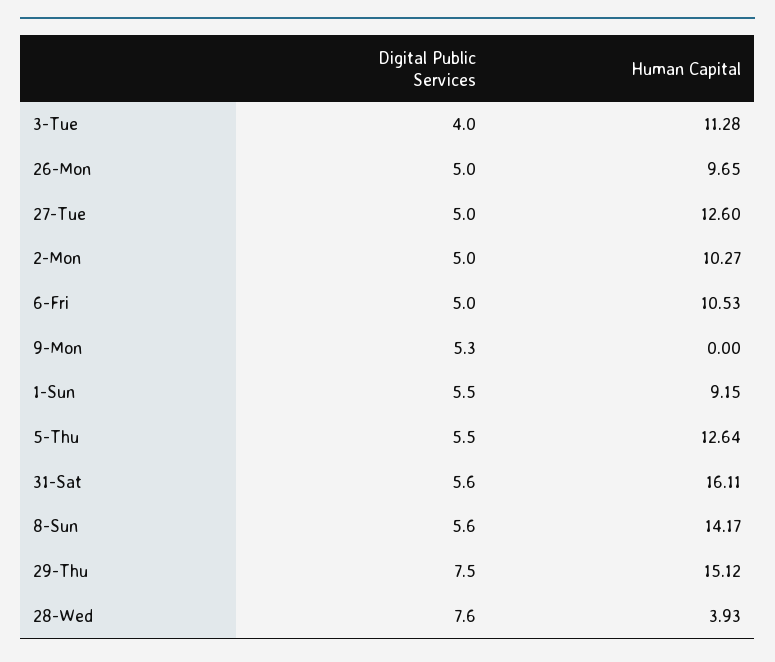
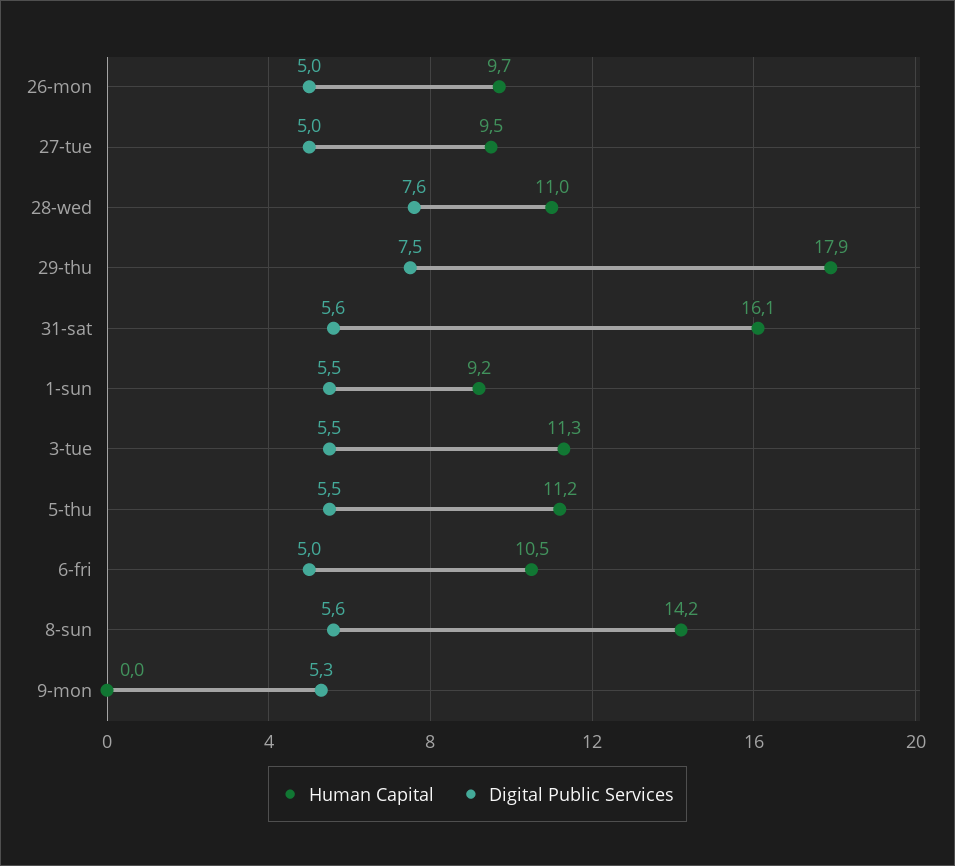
Digital Public Services, 3-Tue: 4 -> 5.5
Human Capital, 27-Tue: 12.6 -> 9.5
Digital Public Services, 2-Mon: 5 -> none
Human Capital, 2-Mon: 10.27 -> none
Human Capital, 5-Thu: 12.64 -> 11.2
Human Capital, 29-Thu: 15.12 -> 17.9
Human Capital, 28-Wed: 3.93 -> 11

